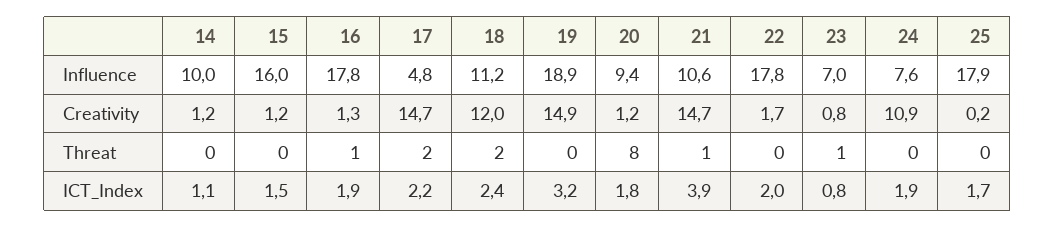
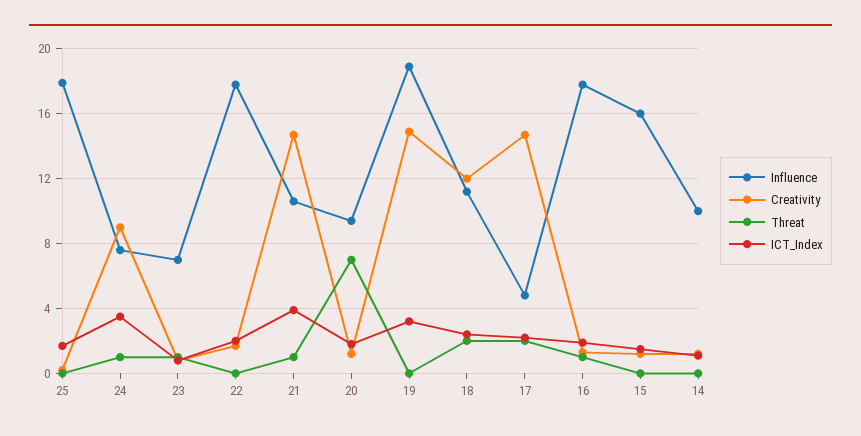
Creativity, 24: 10.9 -> 9
Threat, 20: 8 -> 7
Threat, 24: 0 -> 1
ICT_Index, 24: 1.9 -> 3.5

